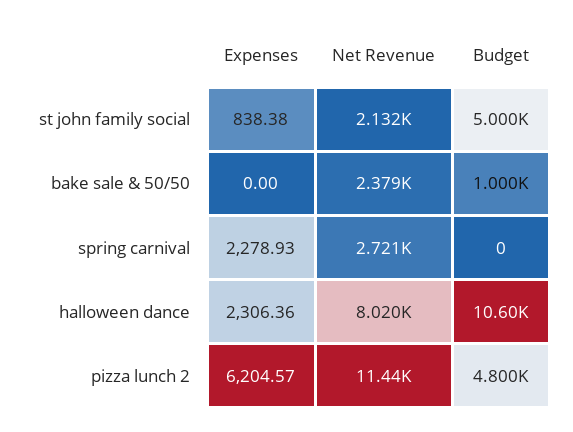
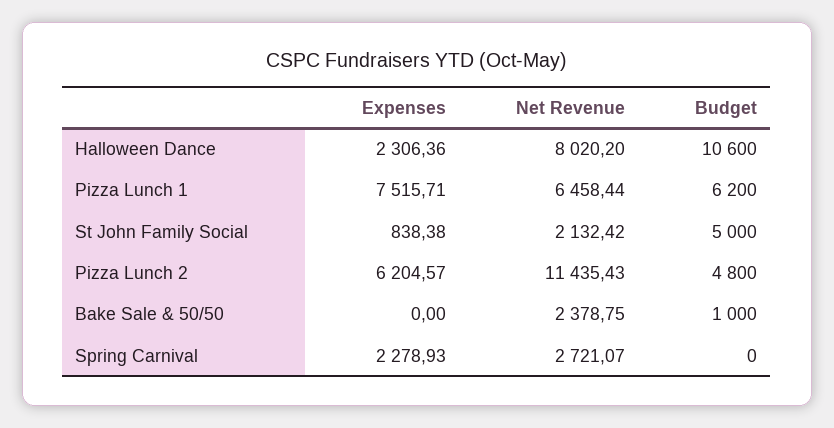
Expenses, Pizza Lunch 1: none -> 7515.71
Net Revenue, Pizza Lunch 1: none -> 6458.44
Budget, Pizza Lunch 1: none -> 6200

